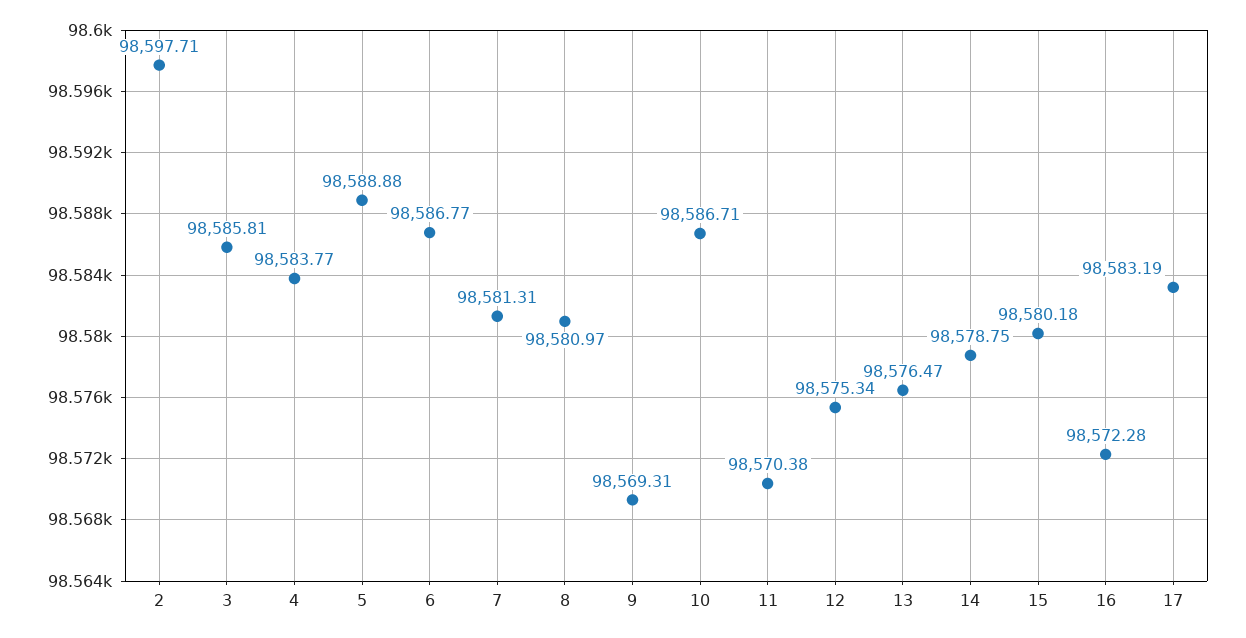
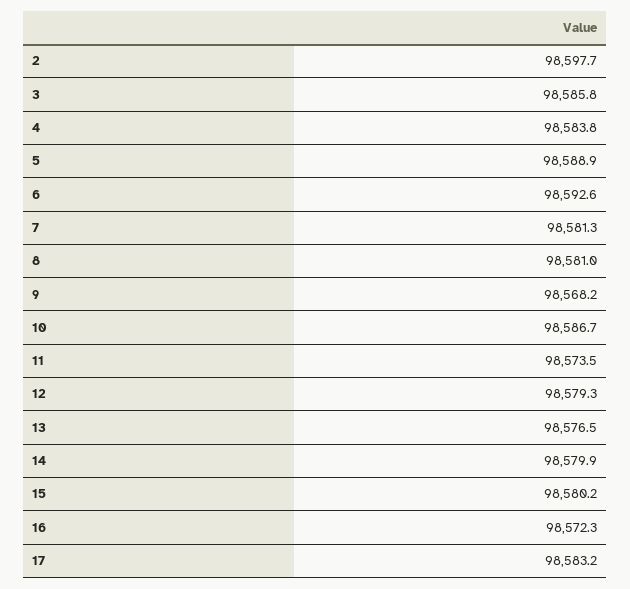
6: 98586.77 -> 98592.6
9: 98569.31 -> 98568.2
11: 98570.38 -> 98573.5
12: 98575.34 -> 98579.3
14: 98578.75 -> 98579.9

